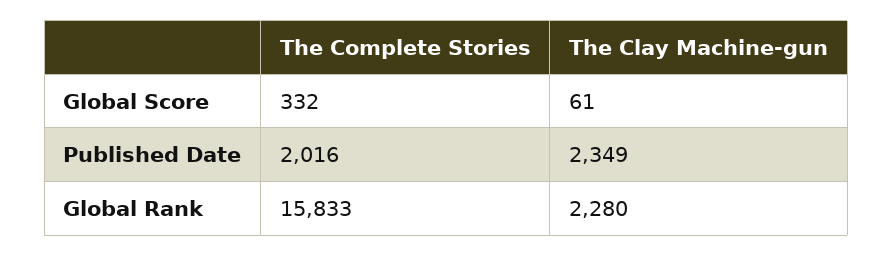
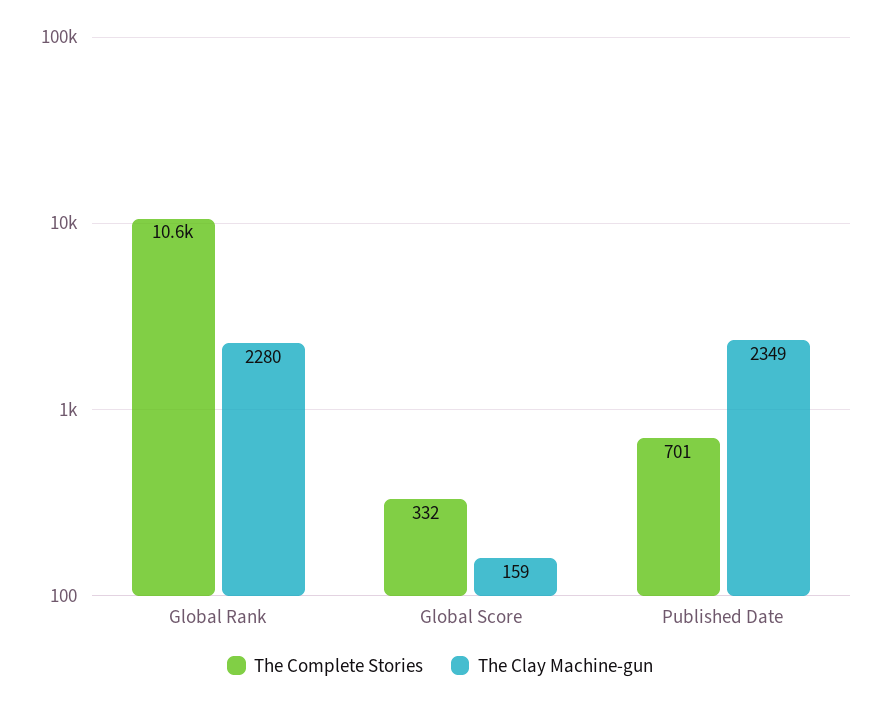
The Clay Machine-gun, Global Score: 61 -> 159
The Complete Stories, Published Date: 2016 -> 701
The Complete Stories, Global Rank: 15833 -> 10600

